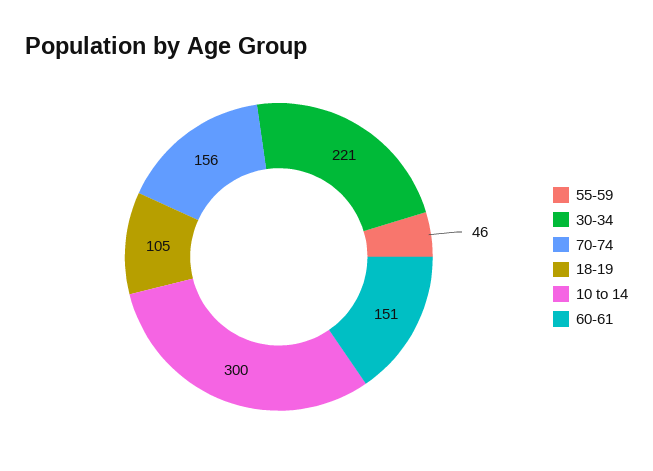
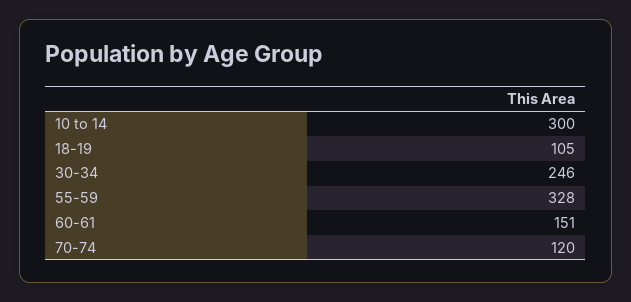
55-59: 46 -> 328
30-34: 221 -> 246
70-74: 156 -> 120

